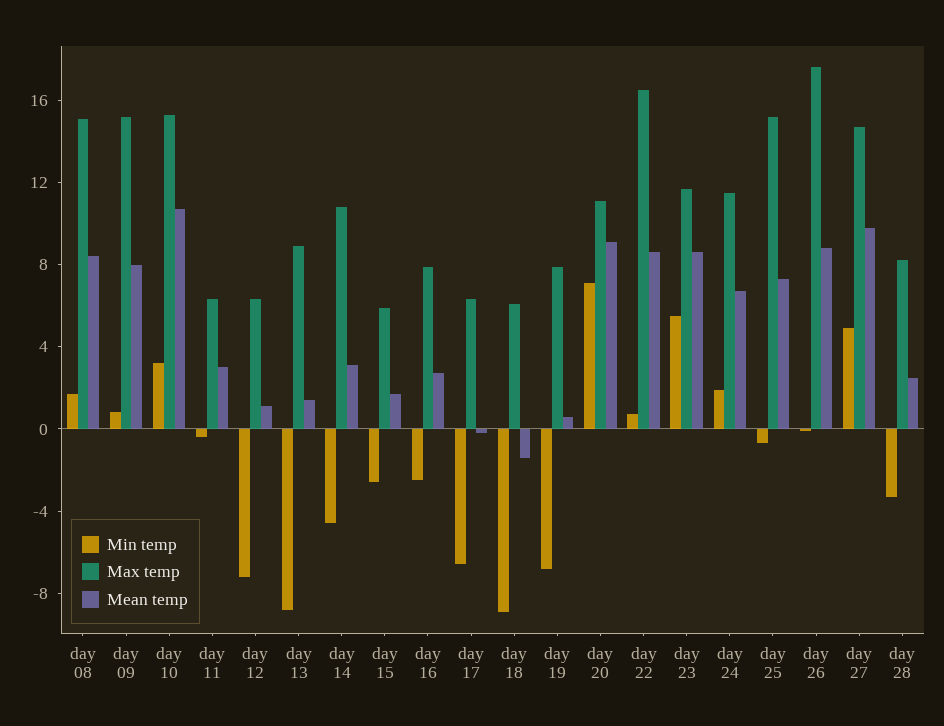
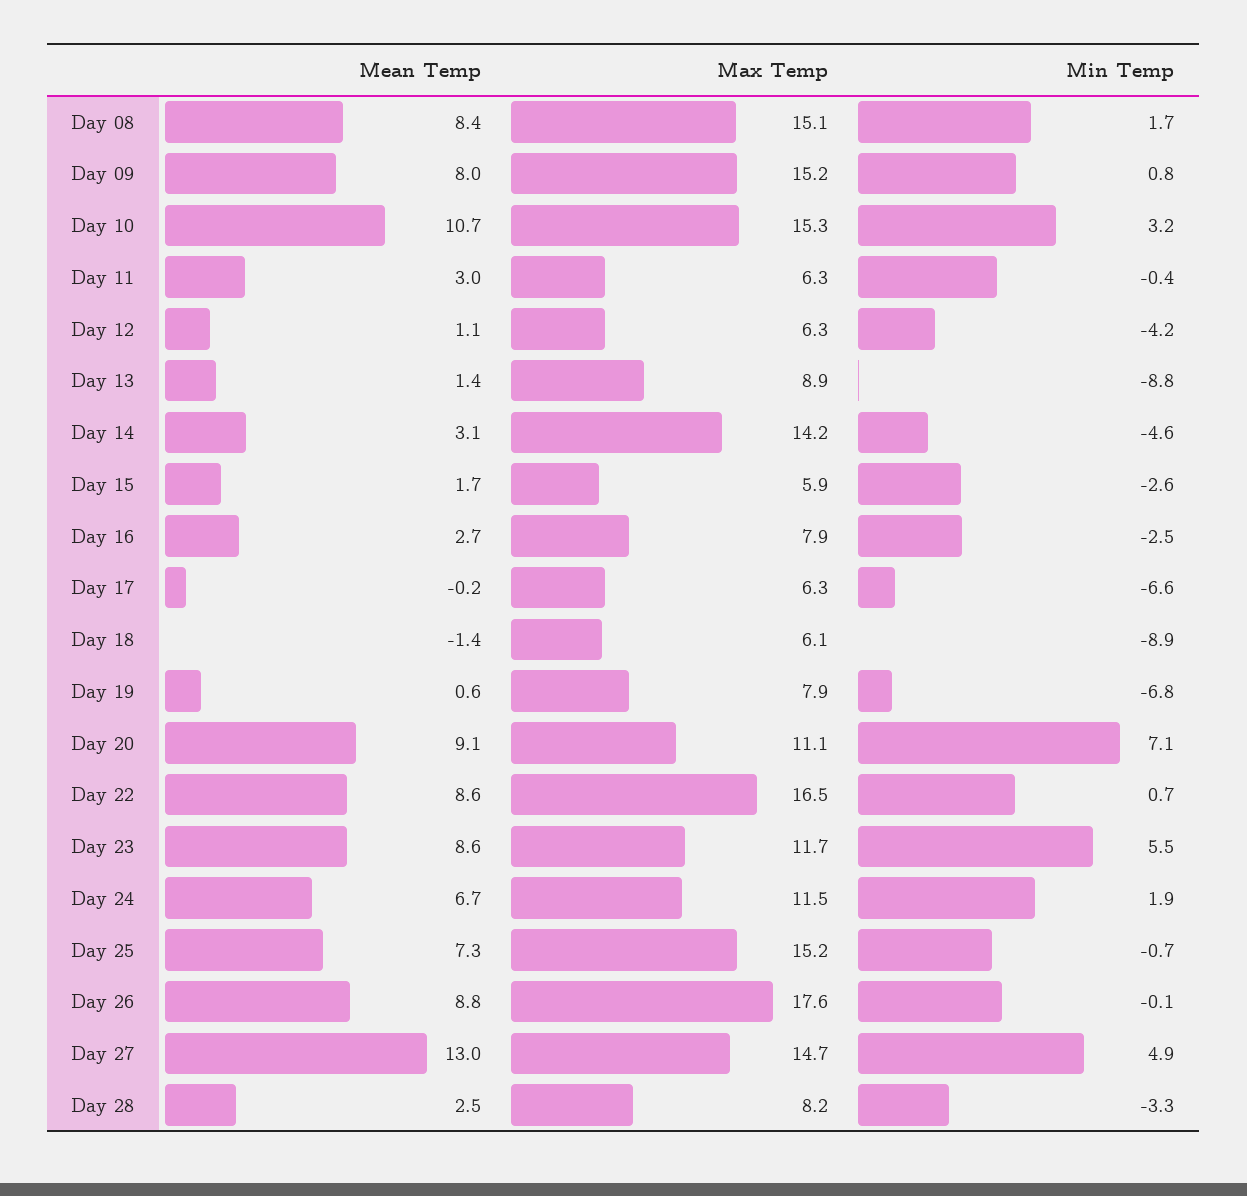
Min temp, day 12: -7 -> -4.2
Max temp, day 14: 11 -> 14.2
Mean temp, day 27: 10 -> 13

